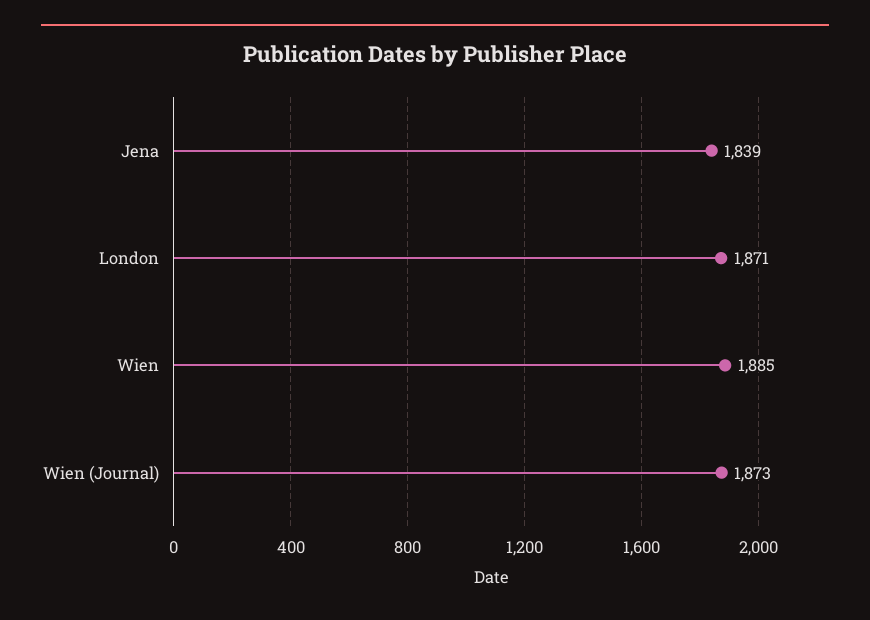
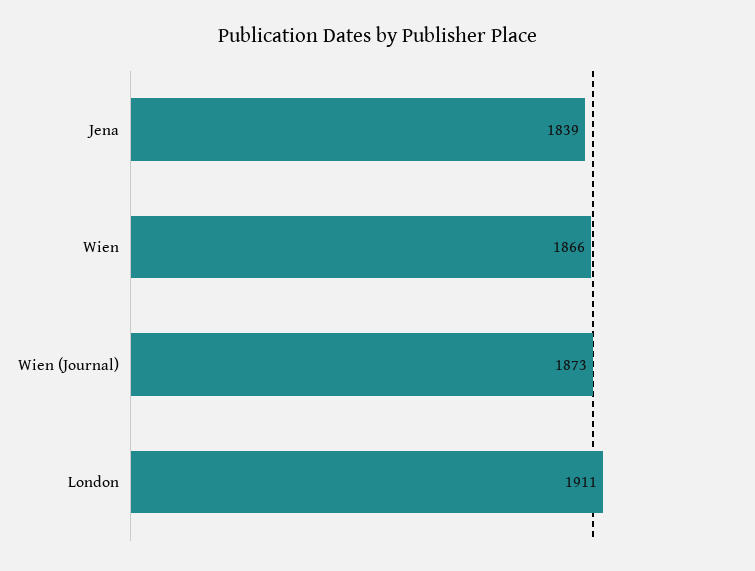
London: 1871 -> 1911
Wien: 1885 -> 1866

